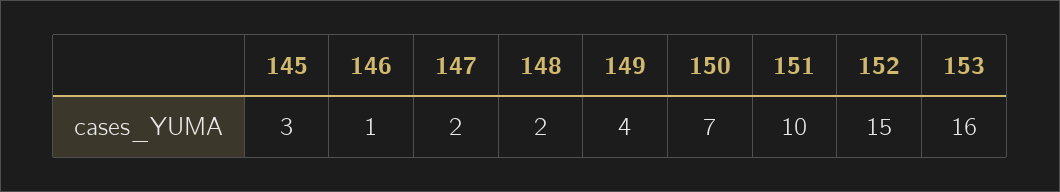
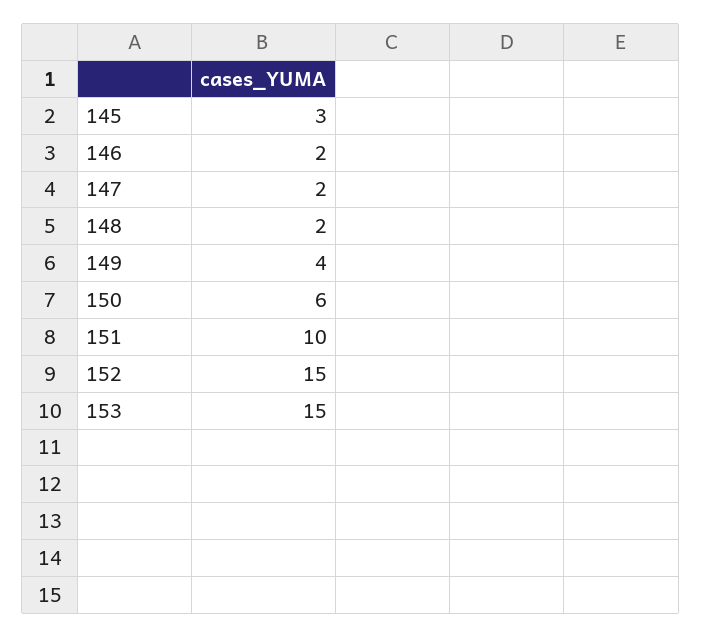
146: 1 -> 2
150: 7 -> 6
153: 16 -> 15

